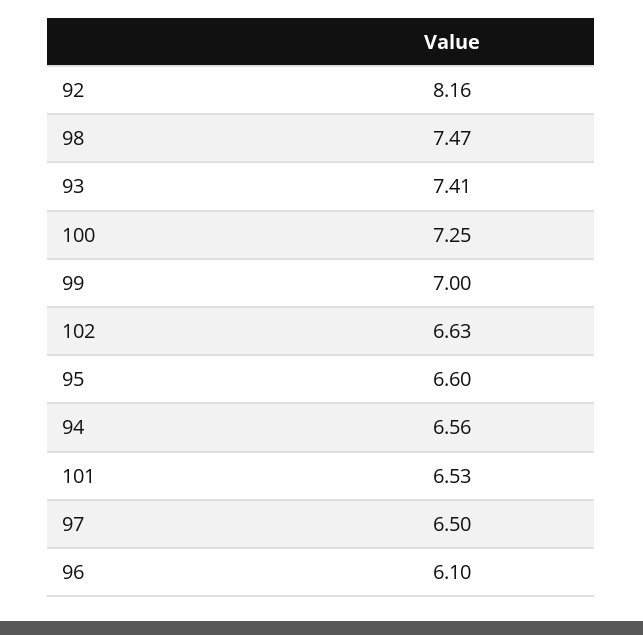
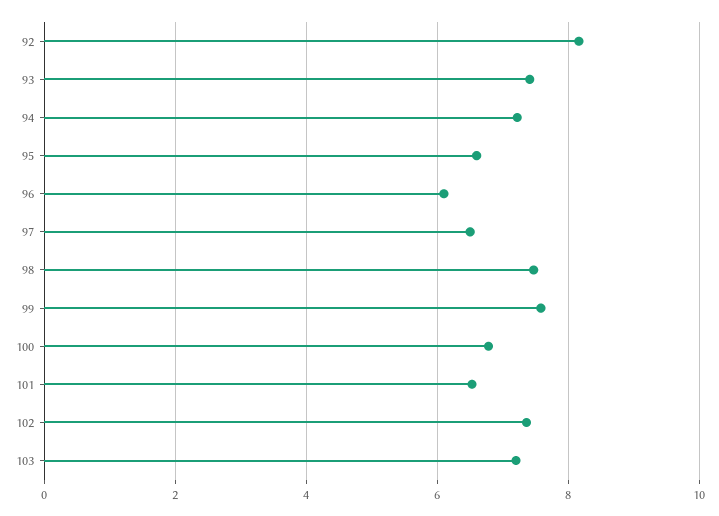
100: 7.25 -> 6.8
99: 7 -> 7.6
102: 6.63 -> 7.4
94: 6.56 -> 7.2
103: none -> 7.2

